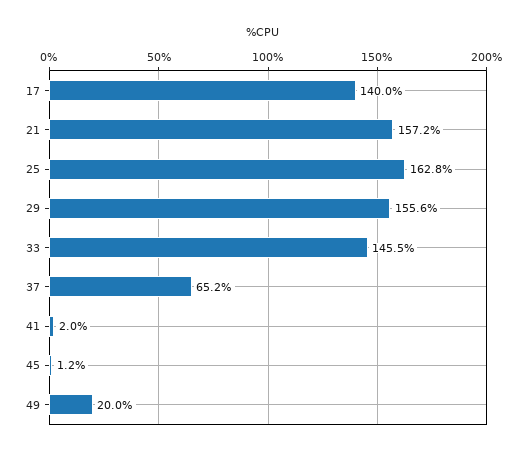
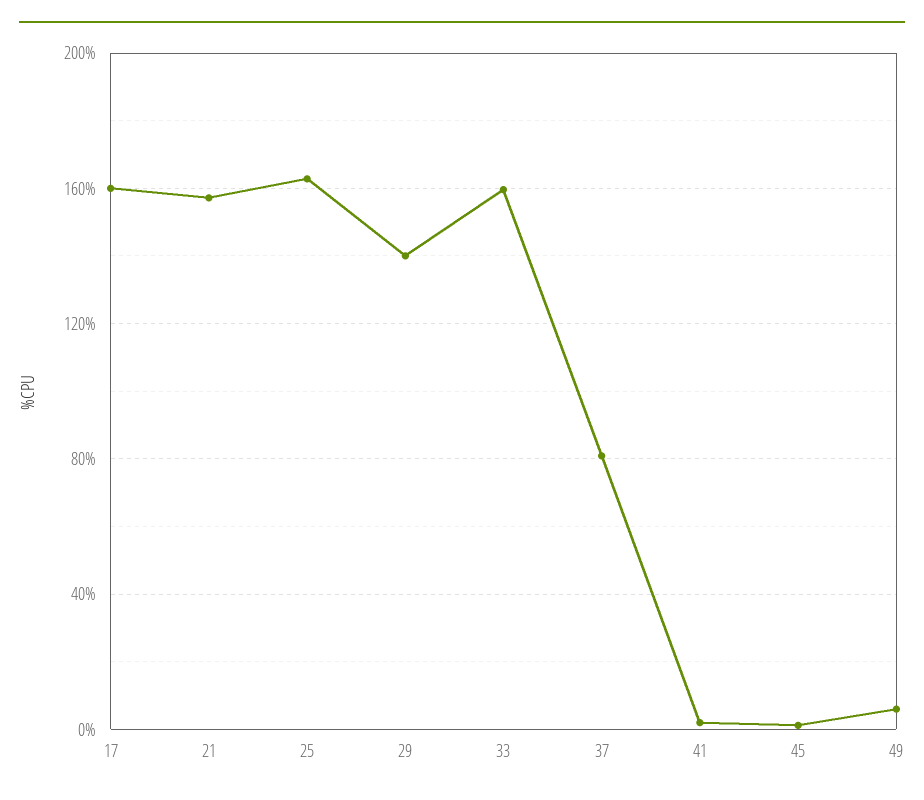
17: 140 -> 160
29: 155.6 -> 140
33: 145.5 -> 160
37: 65.2 -> 80
49: 20 -> 5

